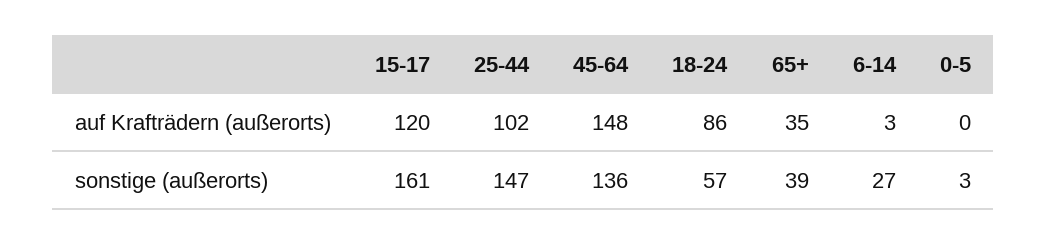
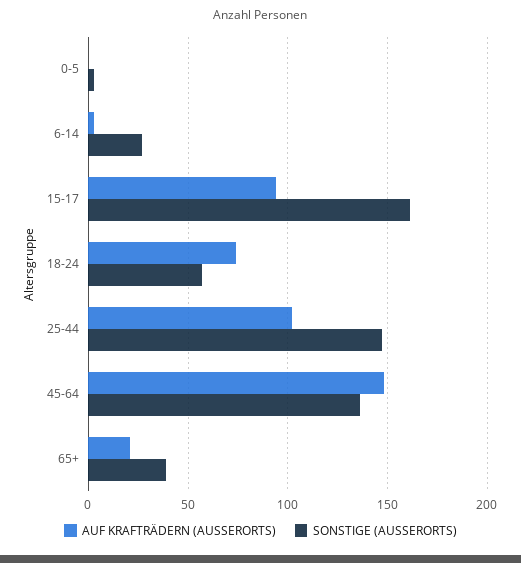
auf Krafträdern (außerorts), 15-17: 120 -> 95
auf Krafträdern (außerorts), 18-24: 86 -> 75
auf Krafträdern (außerorts), 65+: 35 -> 20

